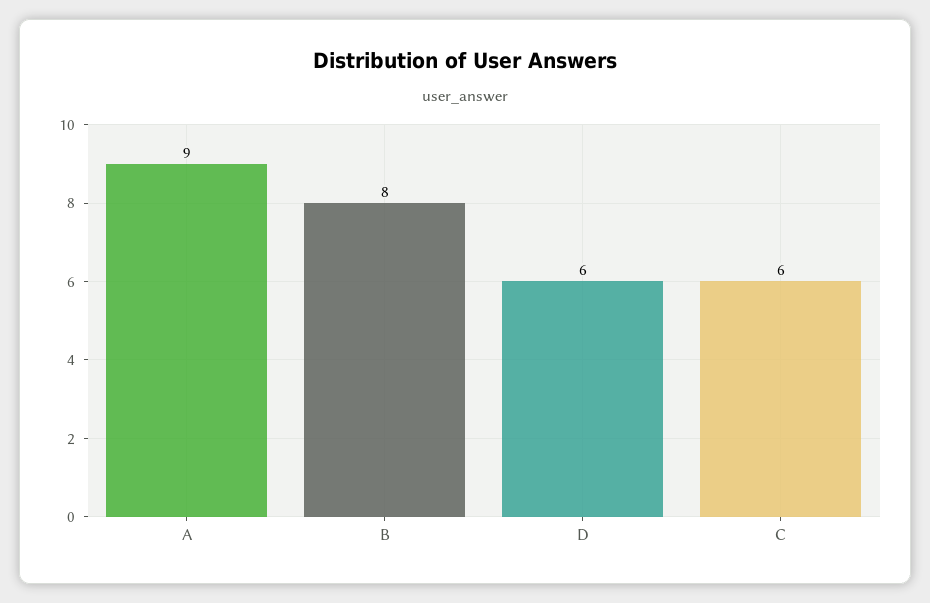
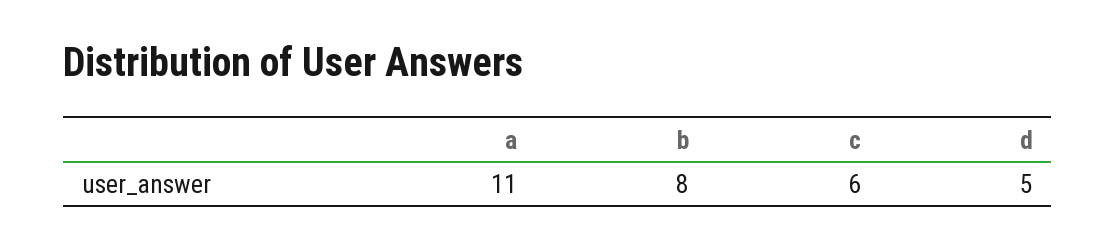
A: 9 -> 11
D: 6 -> 5

